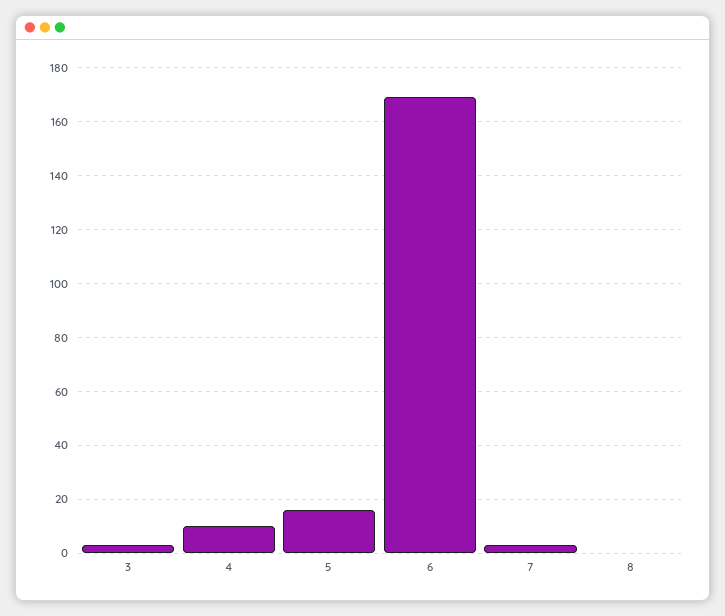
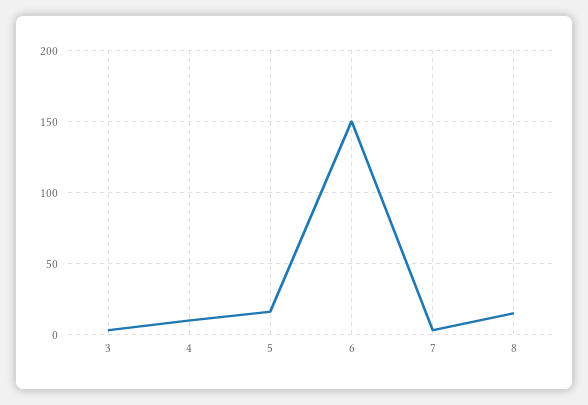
6: 170 -> 150
8: 0 -> 15

